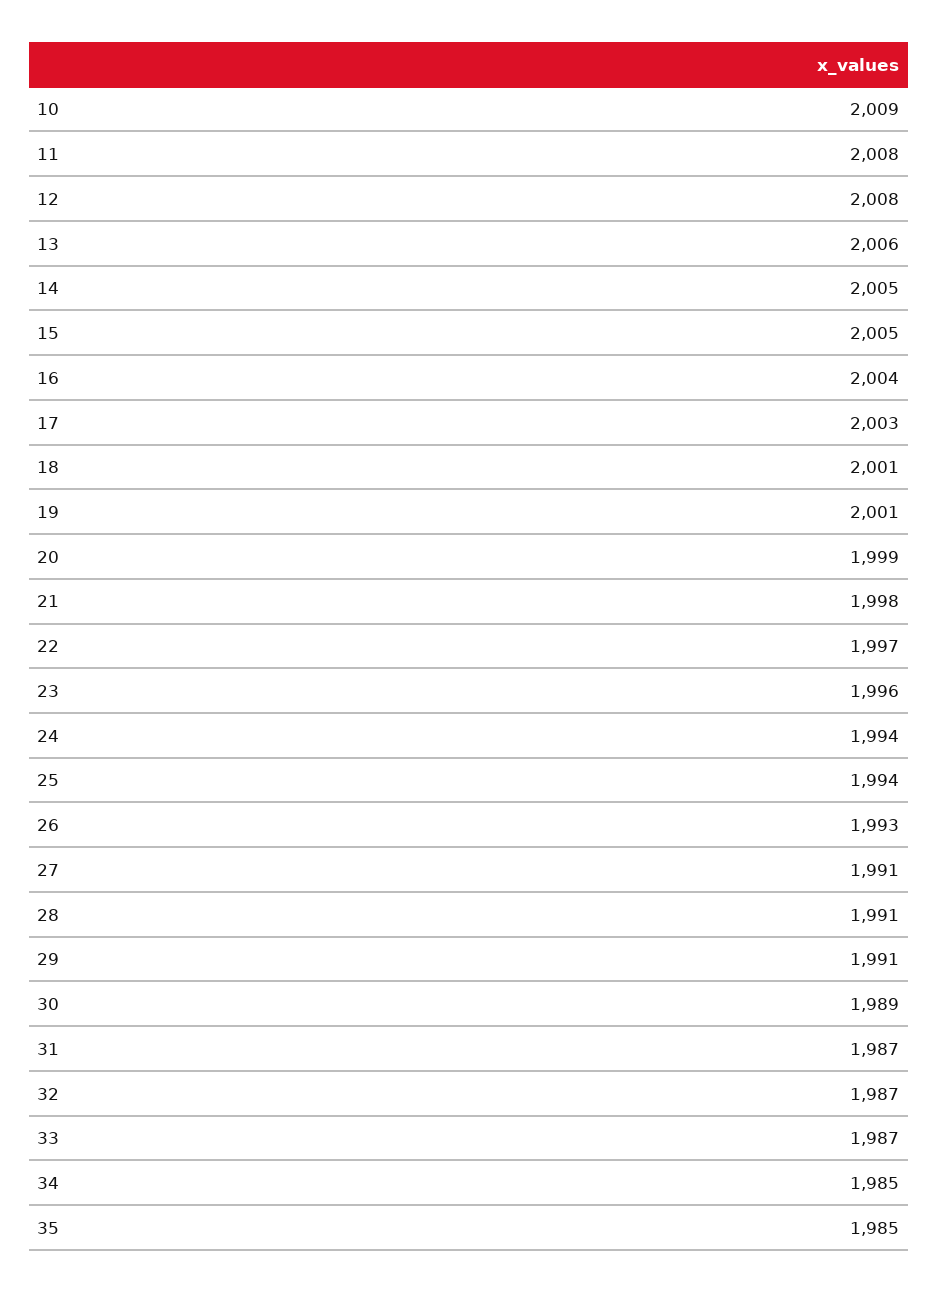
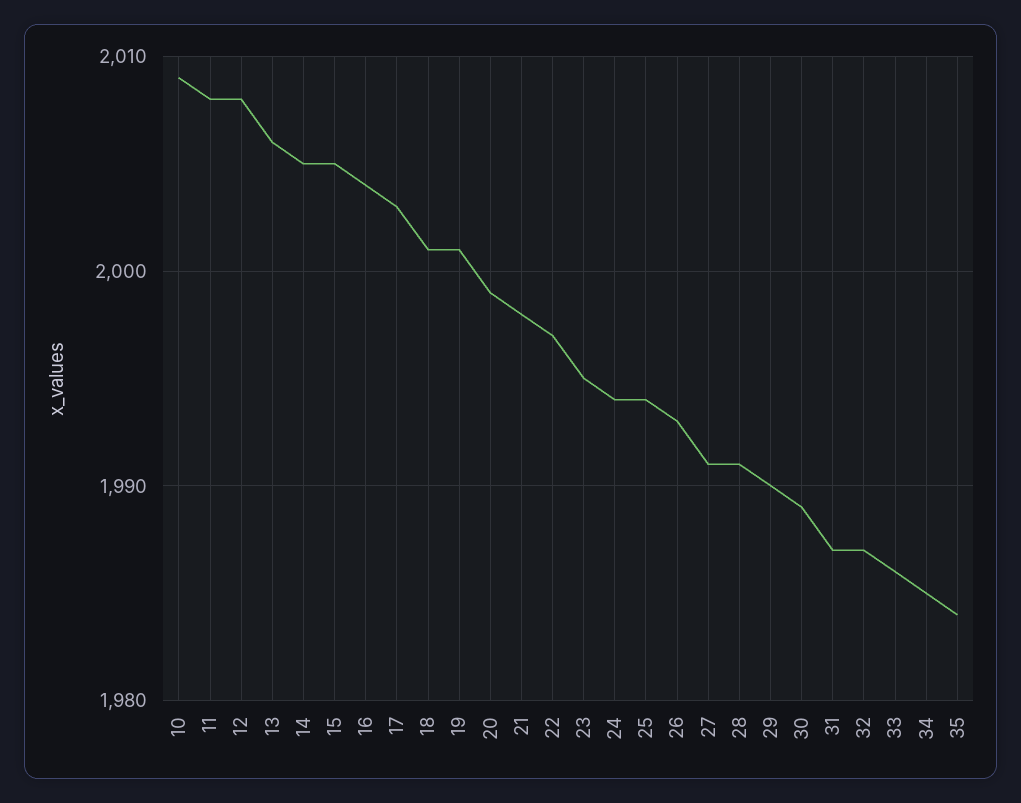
23: 1996 -> 1995
29: 1991 -> 1990
33: 1987 -> 1986
35: 1985 -> 1984

